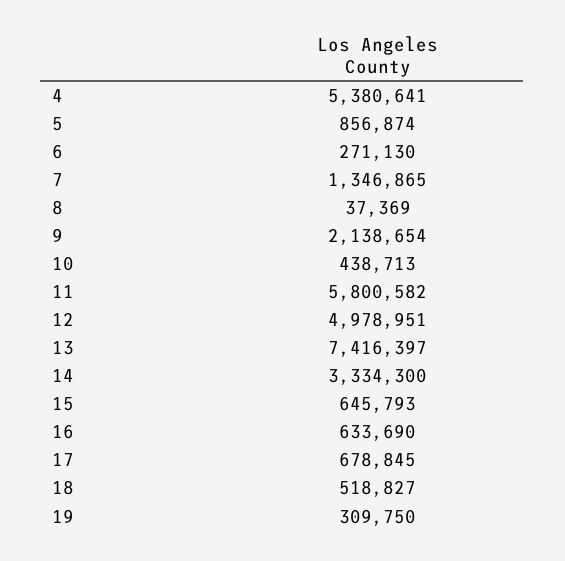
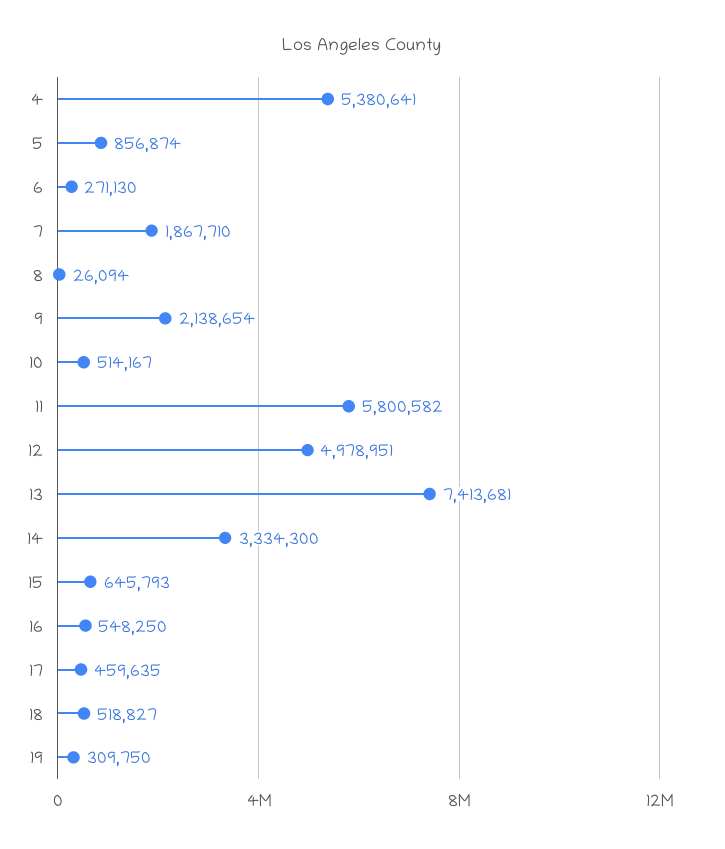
7: 1346865 -> 1867710
8: 37369 -> 26094
10: 438713 -> 514167
13: 7416397 -> 7413681
16: 633690 -> 548250
17: 678845 -> 459635

